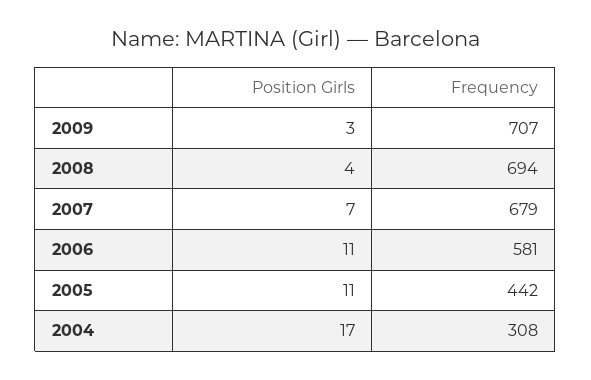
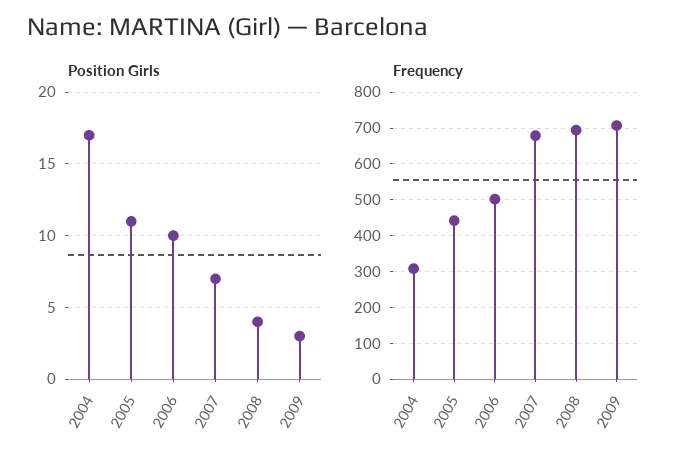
Position Girls, 2006: 11 -> 10
Frequency, 2006: 581 -> 500

